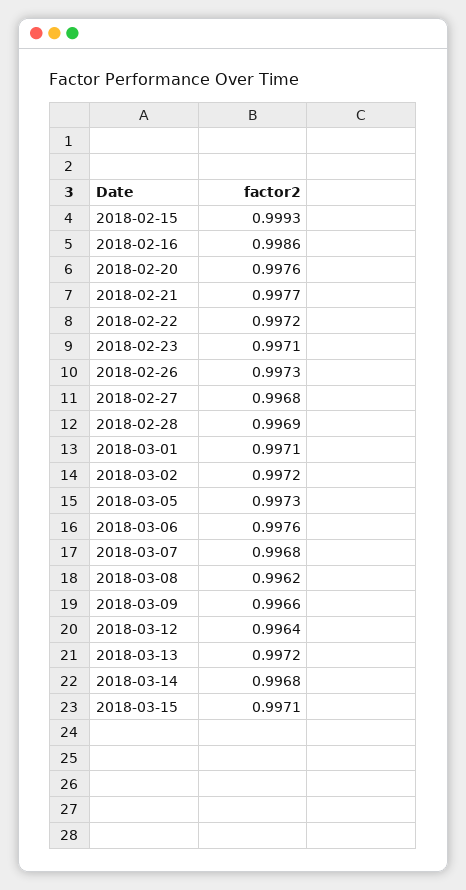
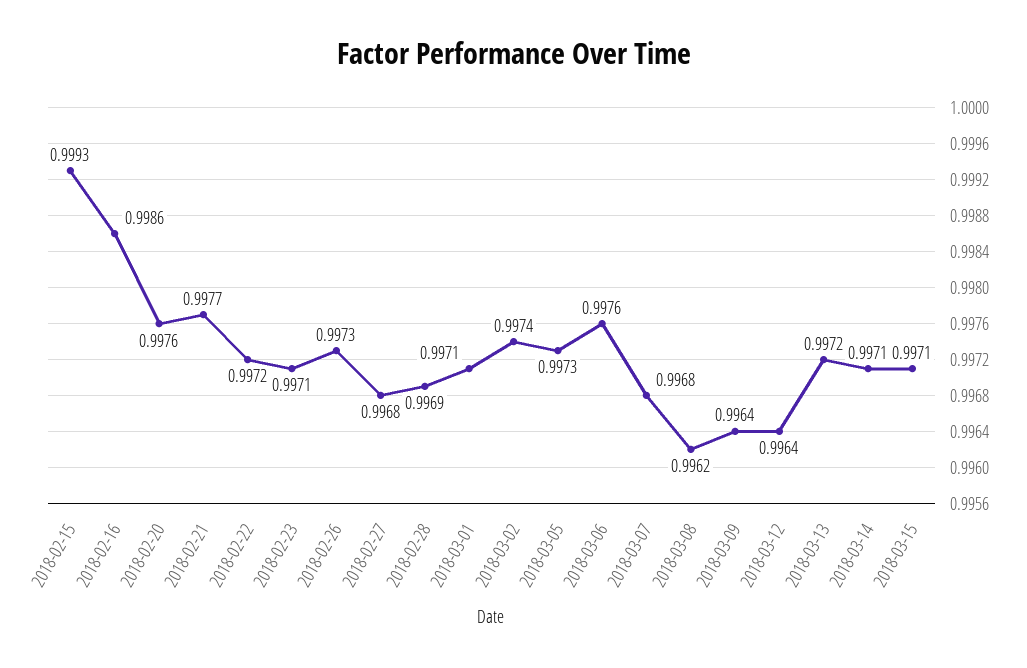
2018-03-02: 0.9972 -> 0.9974
2018-03-09: 0.9966 -> 0.9964
2018-03-14: 0.9968 -> 0.9971

